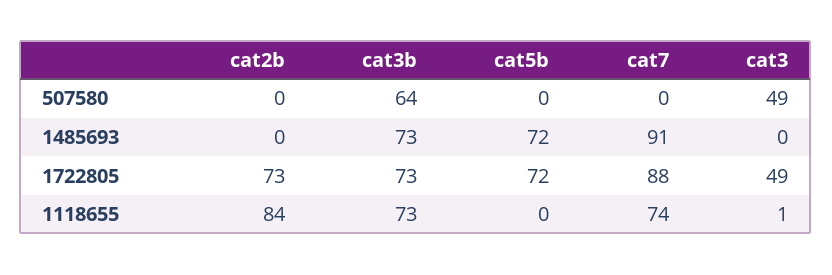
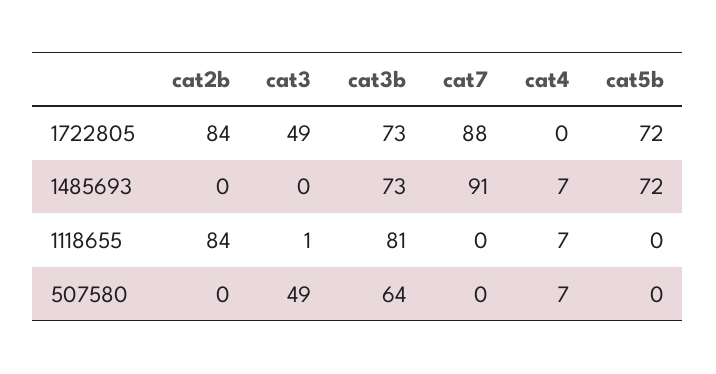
cat2b, 1722805: 73 -> 84
cat3b, 1118655: 73 -> 81
cat7, 1118655: 74 -> 0
cat4, 1722805: none -> 0
cat4, 1485693: none -> 7
cat4, 1118655: none -> 7
cat4, 507580: none -> 7

